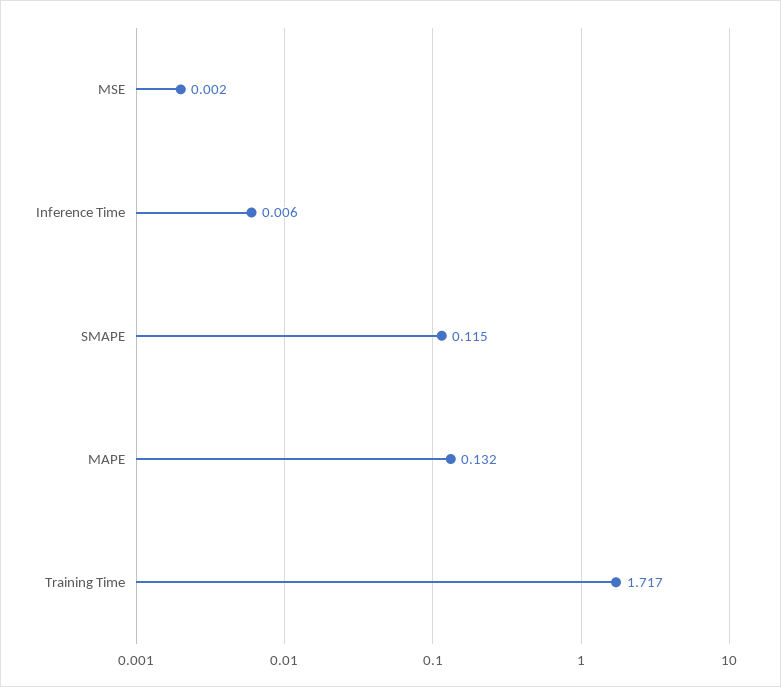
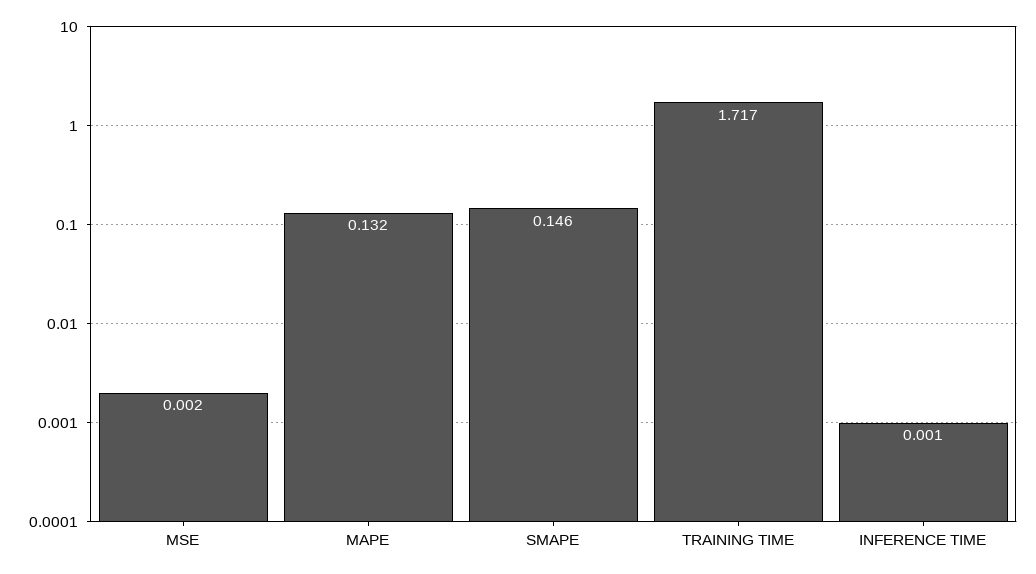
Inference Time: 0.006 -> 0.001
SMAPE: 0.115 -> 0.146

